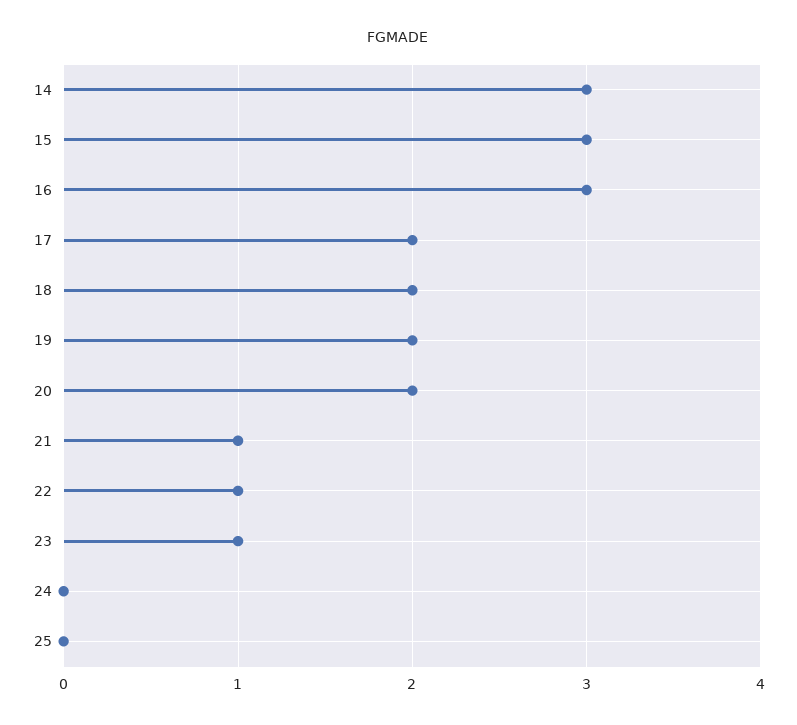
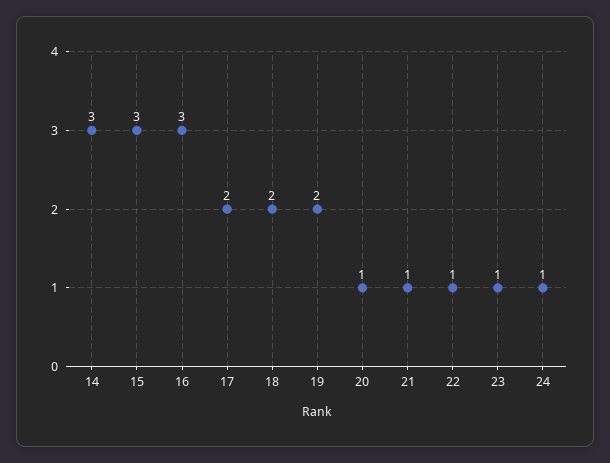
20: 2 -> 1
24: 0 -> 1
25: 0 -> none

